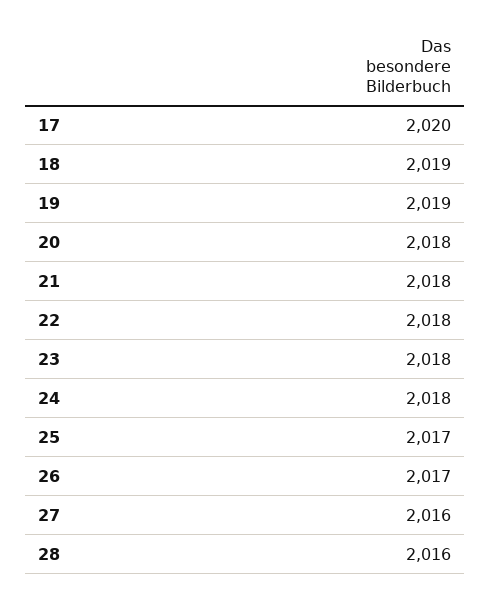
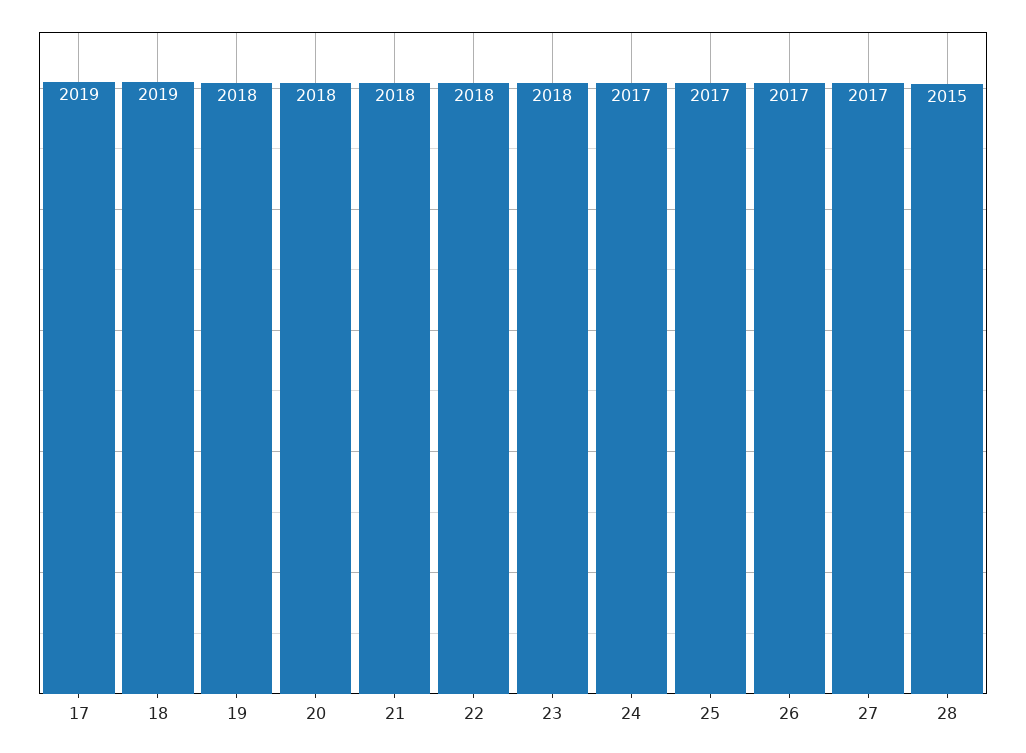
17: 2020 -> 2019
19: 2019 -> 2018
24: 2018 -> 2017
27: 2016 -> 2017
28: 2016 -> 2015

